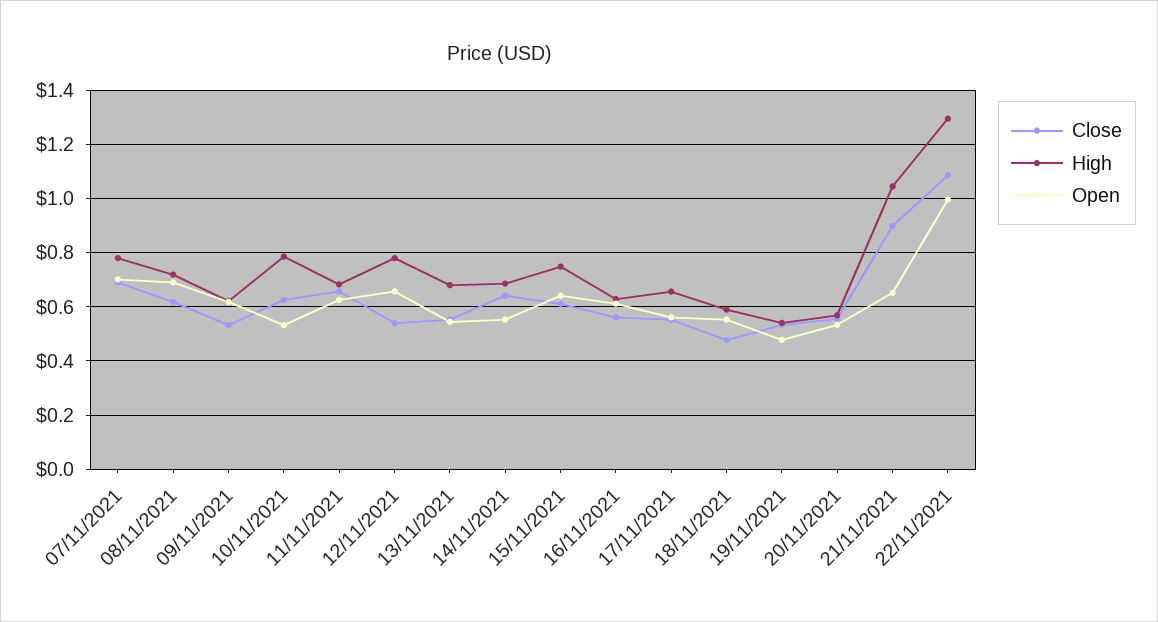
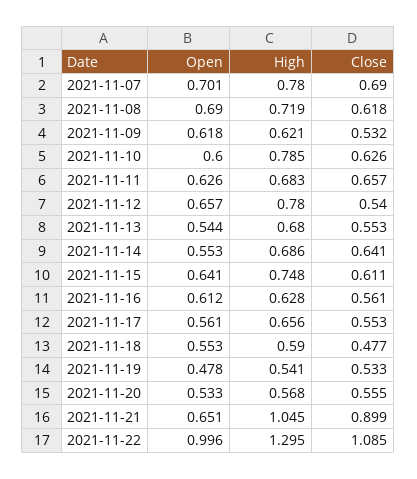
Open, 10/11/2021: 0.525 -> 0.6

